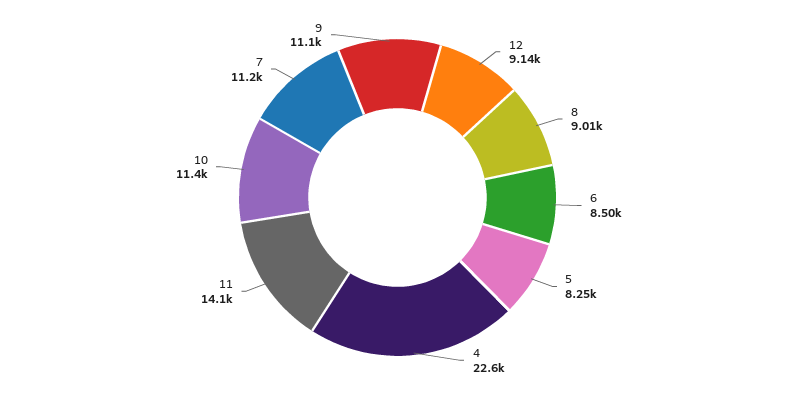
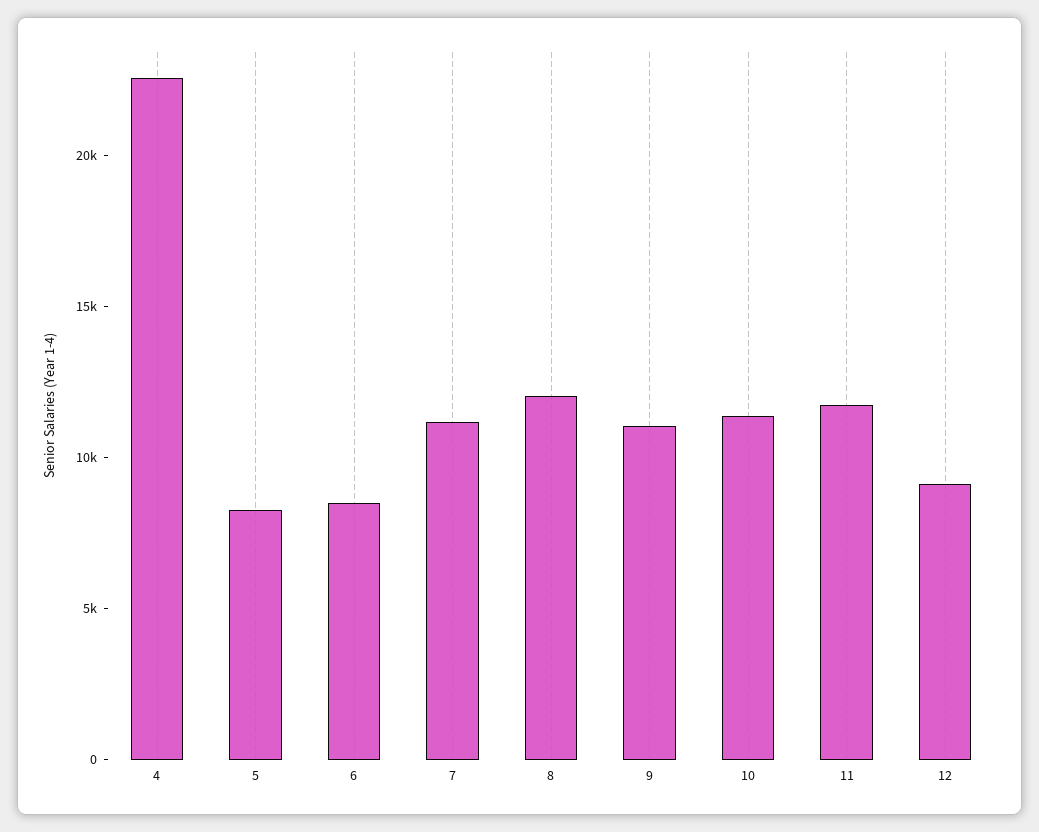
8: 9010 -> 12000
11: 14100 -> 12000

